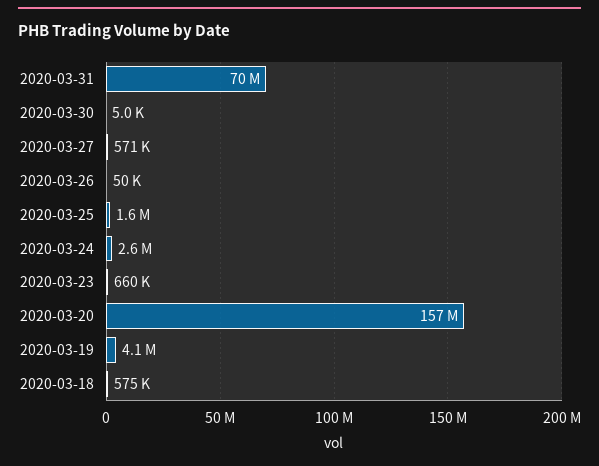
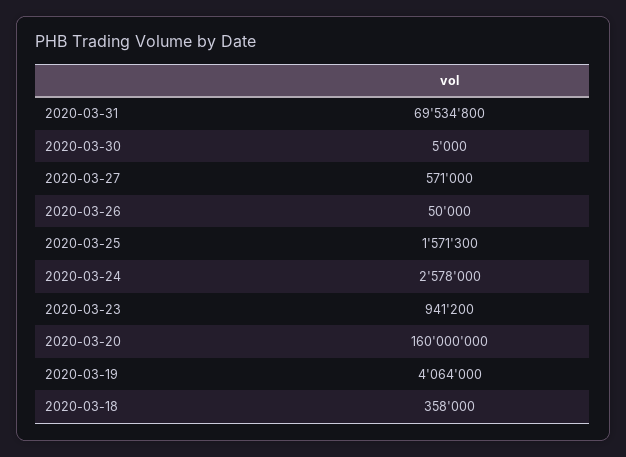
2020-03-23: 660000 -> 941200
2020-03-20: 157000000 -> 160000000
2020-03-18: 575000 -> 358000

